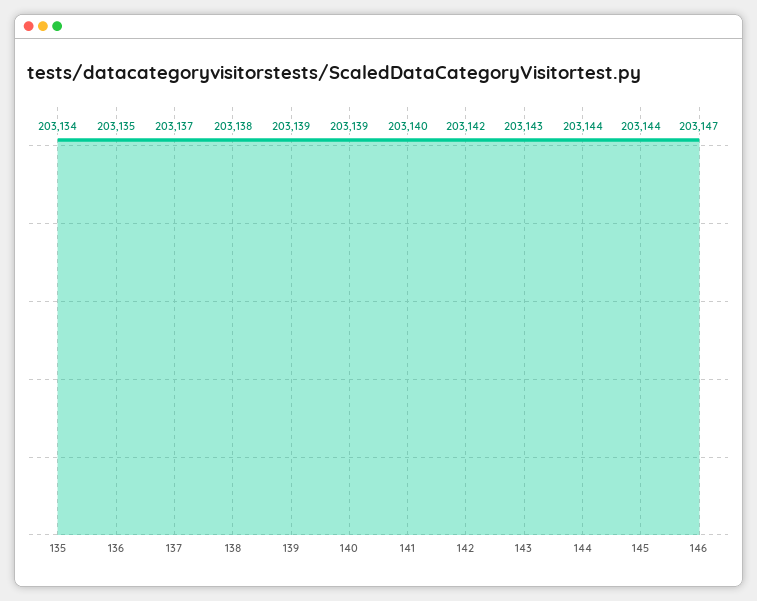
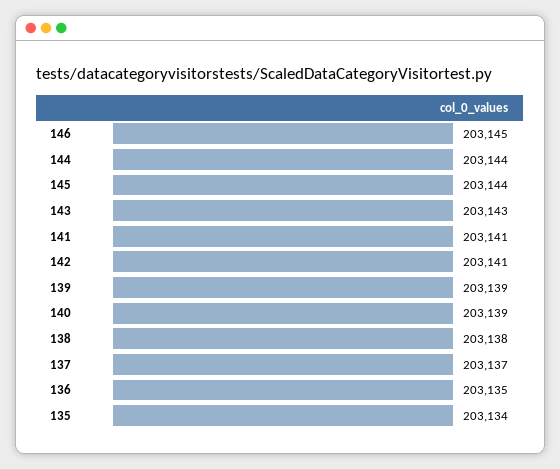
141: 203140 -> 203141
142: 203142 -> 203141
146: 203147 -> 203145

